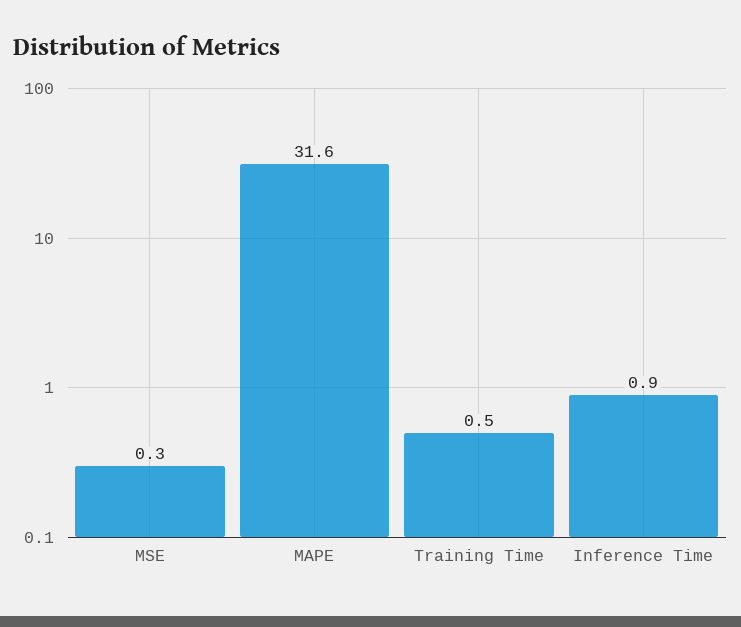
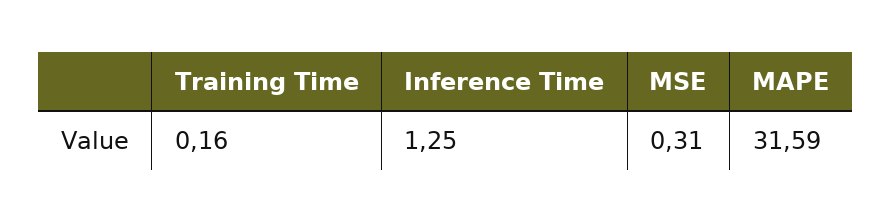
Training Time: 0.5 -> 0.16
Inference Time: 0.9 -> 1.25

